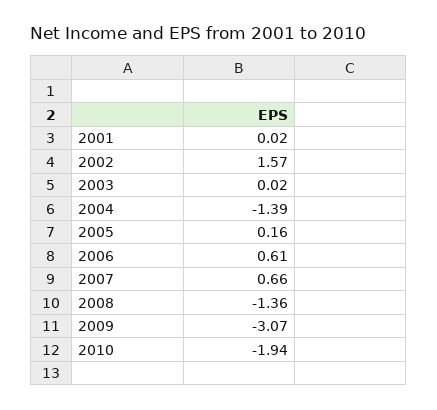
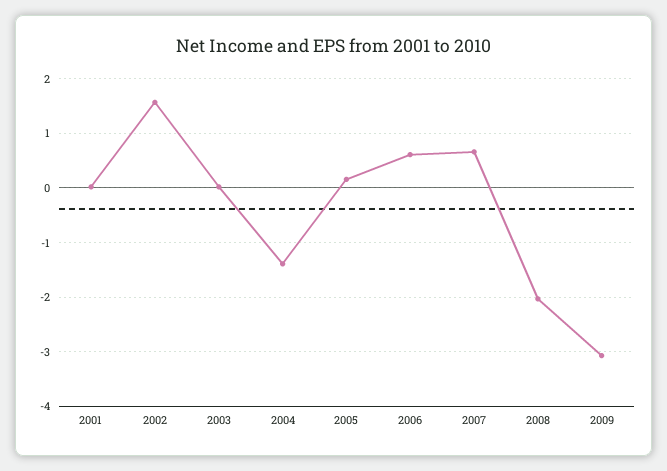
2008: -1.36 -> -2
2010: -1.94 -> none

